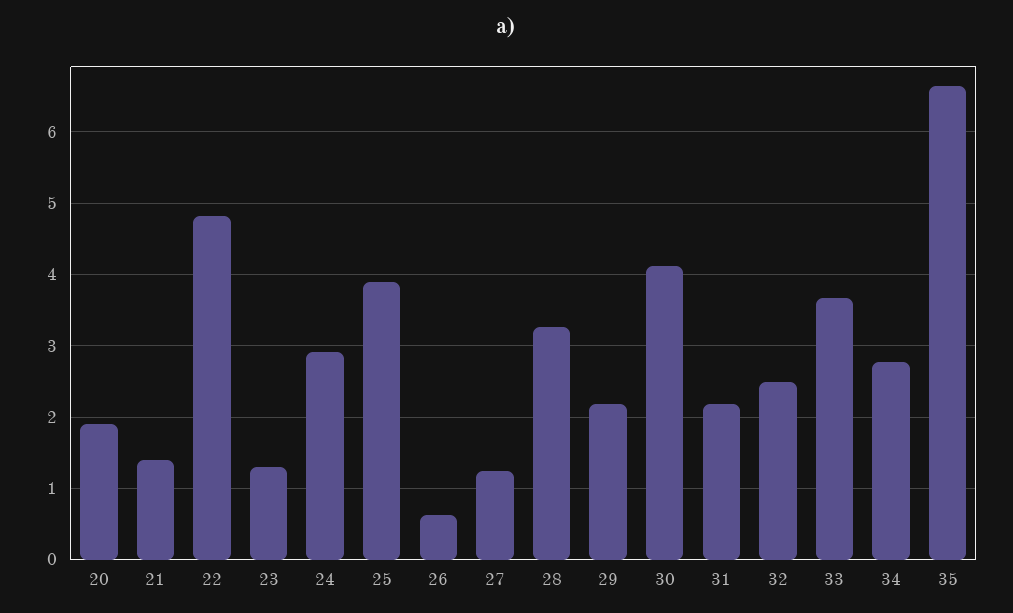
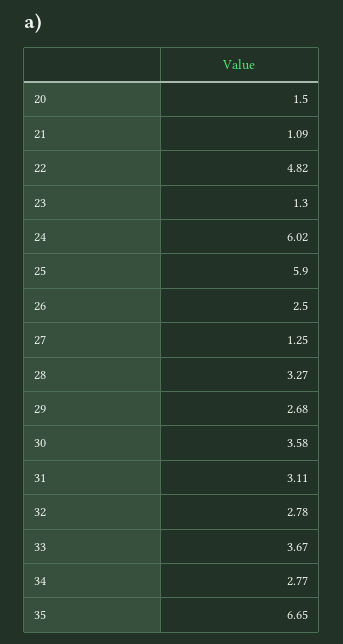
20: 1.9 -> 1.5
21: 1.4 -> 1.09
24: 2.9 -> 6.02
25: 3.9 -> 5.9
26: 0.6 -> 2.5
29: 2.2 -> 2.68
30: 4.1 -> 3.58
31: 2.2 -> 3.11
32: 2.5 -> 2.78

